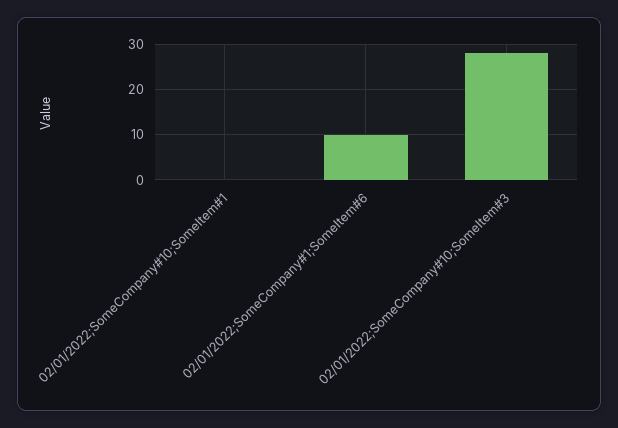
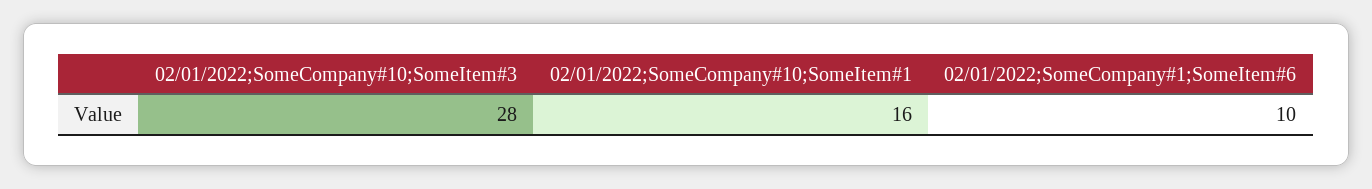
02/01/2022;SomeCompany#10;SomeItem#1: 0 -> 16

